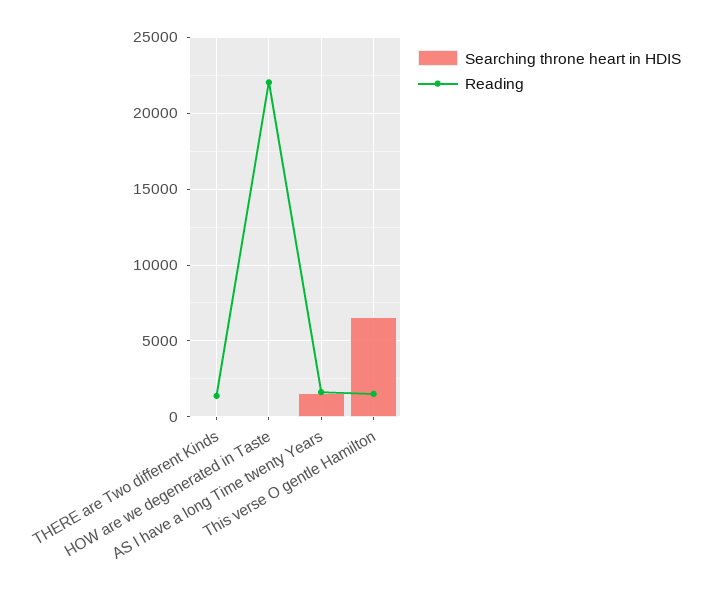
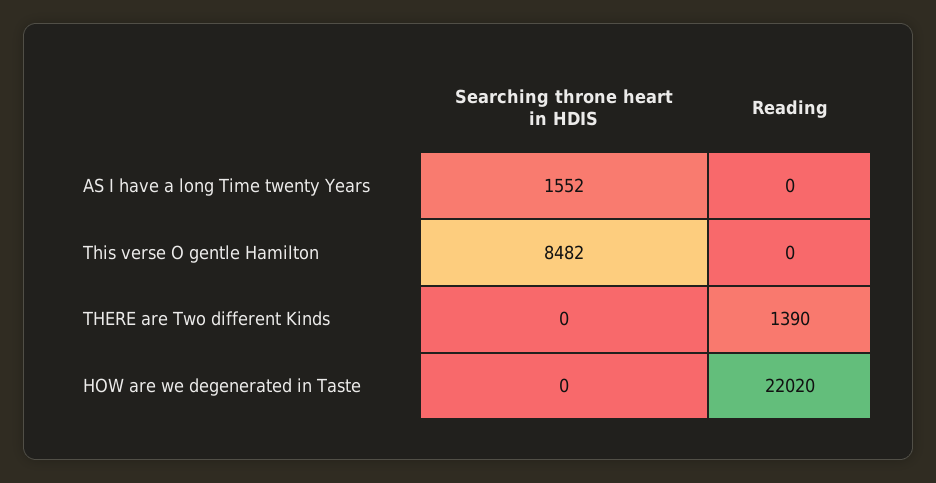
Reading, AS I have a long Time twenty Years: 1500 -> 0
Searching throne heart in HDIS, This verse O gentle Hamilton: 6500 -> 8482
Reading, This verse O gentle Hamilton: 1500 -> 0

